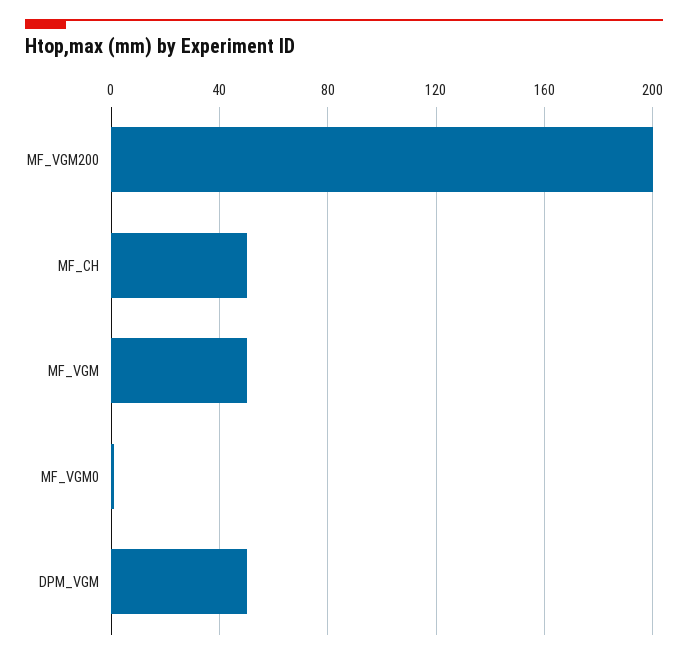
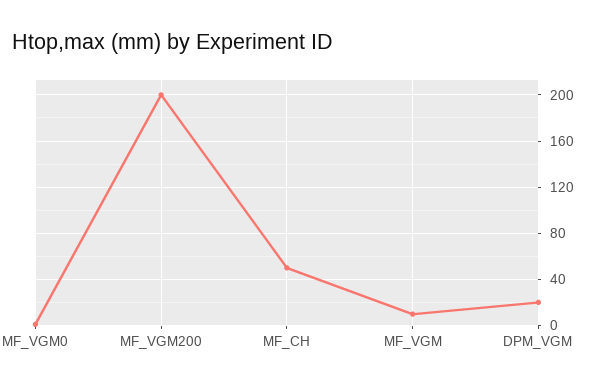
MF_VGM: 50 -> 10
DPM_VGM: 50 -> 20

